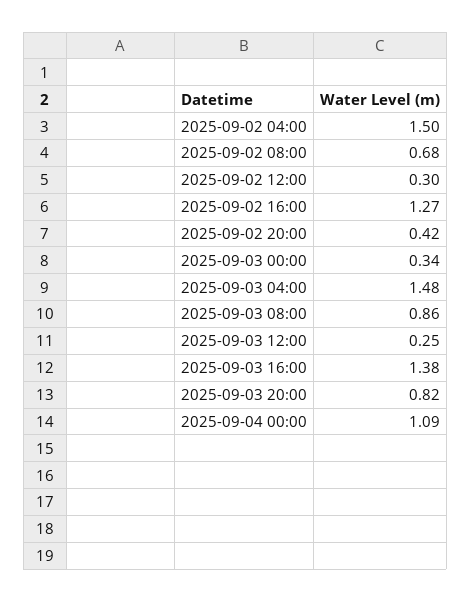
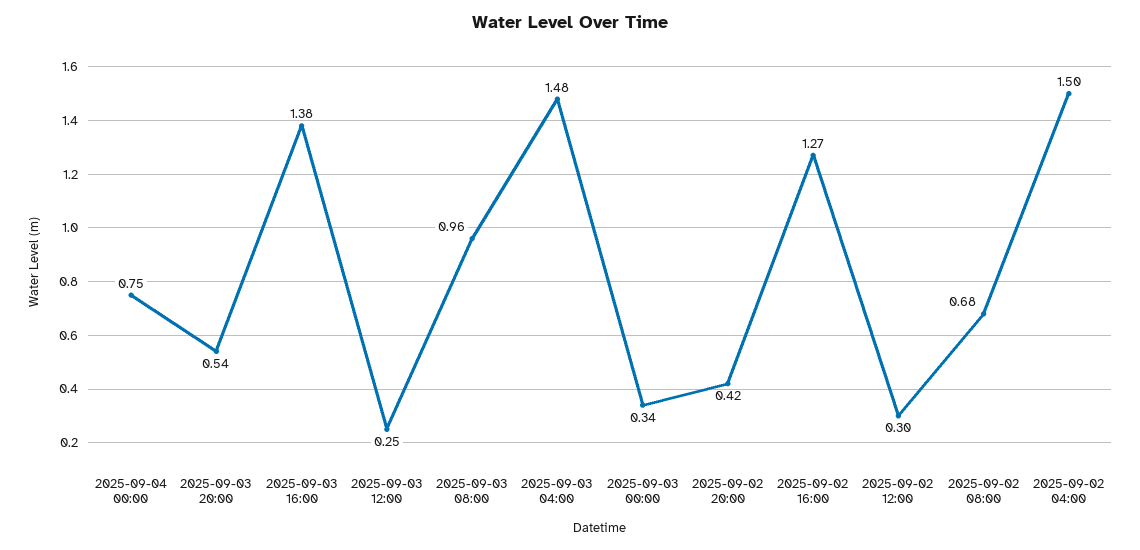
2025-09-03 08:00: 0.86 -> 0.96
2025-09-03 20:00: 0.82 -> 0.54
2025-09-04 00:00: 1.09 -> 0.75

